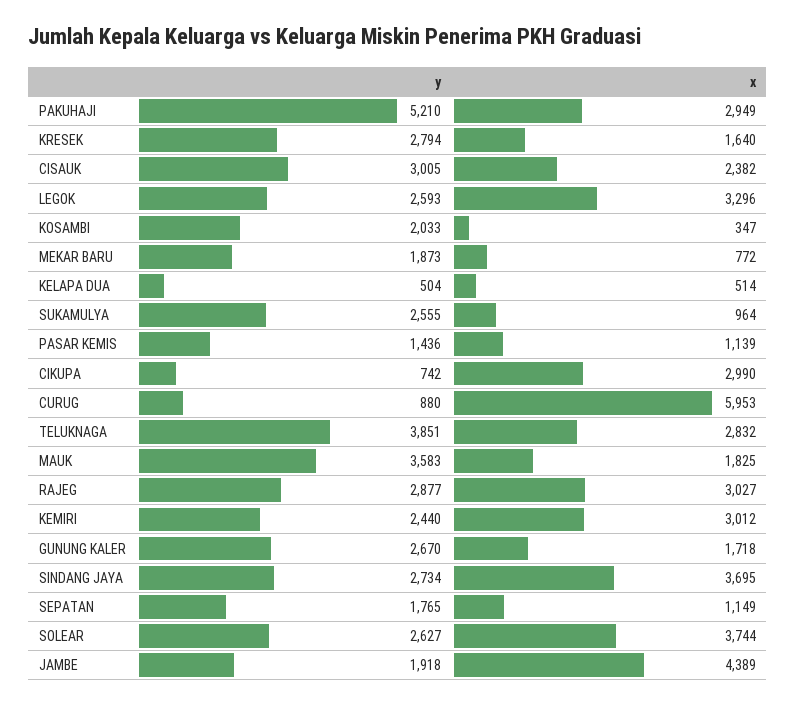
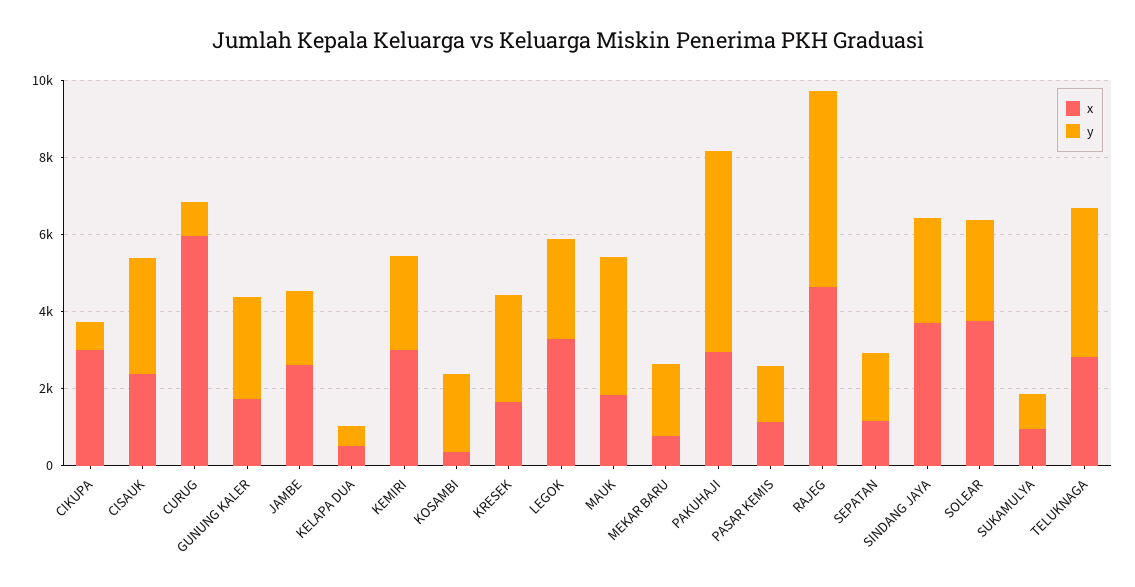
y, SUKAMULYA: 2555 -> 1000
y, RAJEG: 2877 -> 5000
x, RAJEG: 3027 -> 4500
x, JAMBE: 4389 -> 2500

